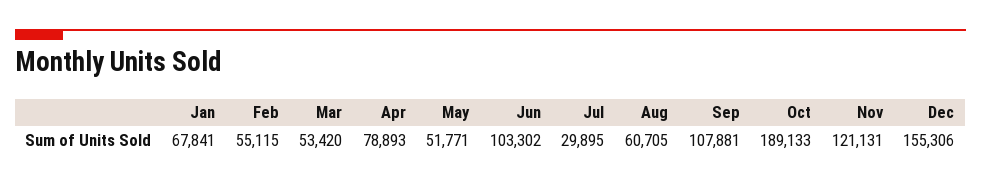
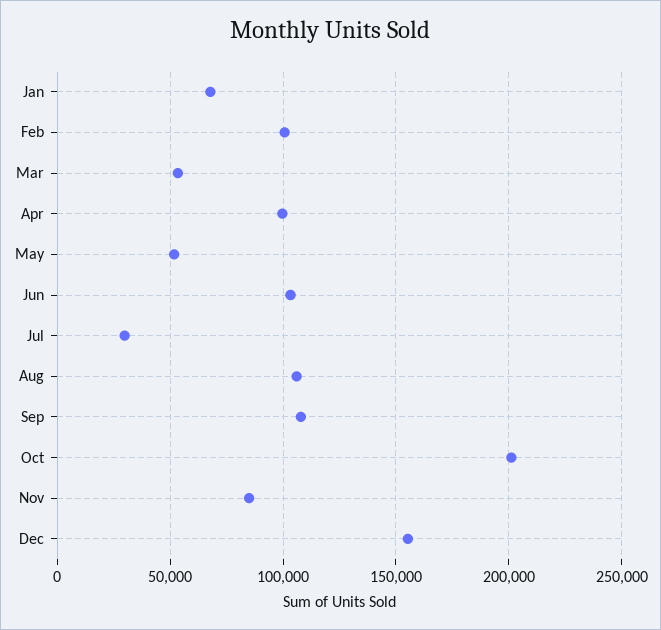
Feb: 55115 -> 100000
Apr: 78893 -> 100000
Aug: 60705 -> 105000
Oct: 189133 -> 200000
Nov: 121131 -> 85000

